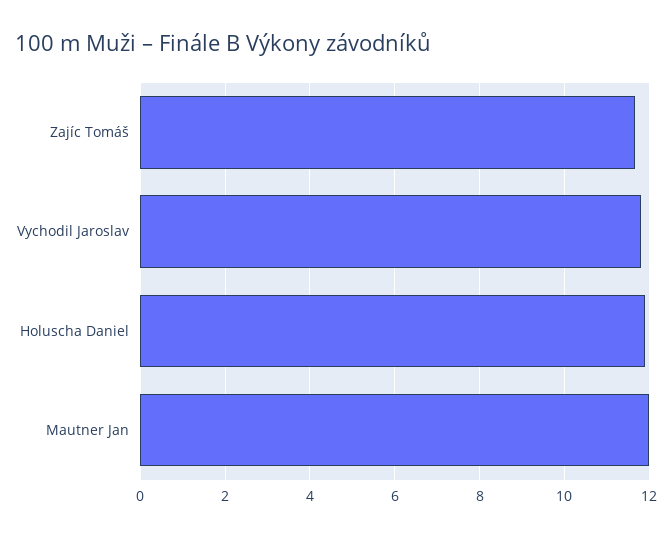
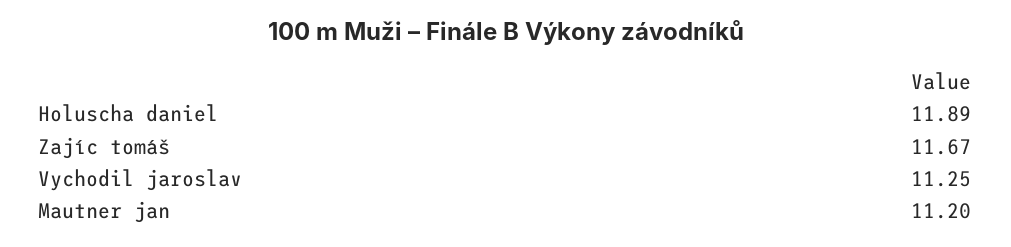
Vychodil Jaroslav: 11.8 -> 11.25
Mautner Jan: 12 -> 11.2

